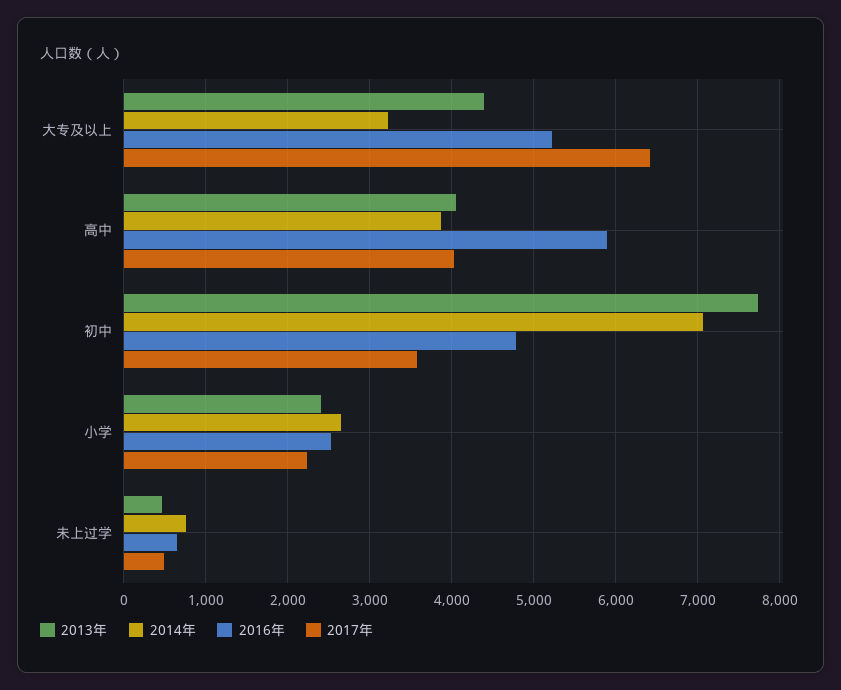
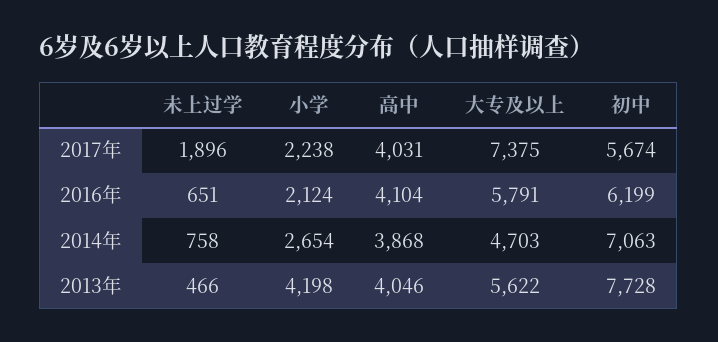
2013年, 大专及以上: 4400 -> 5622
2014年, 大专及以上: 3200 -> 4703
2016年, 大专及以上: 5200 -> 5791
2017年, 大专及以上: 6400 -> 7375
2016年, 高中: 5900 -> 4104
2016年, 初中: 4800 -> 6199
2017年, 初中: 3600 -> 5674
2013年, 小学: 2400 -> 4198
2016年, 小学: 2500 -> 2124
2017年, 未上过学: 500 -> 1896

